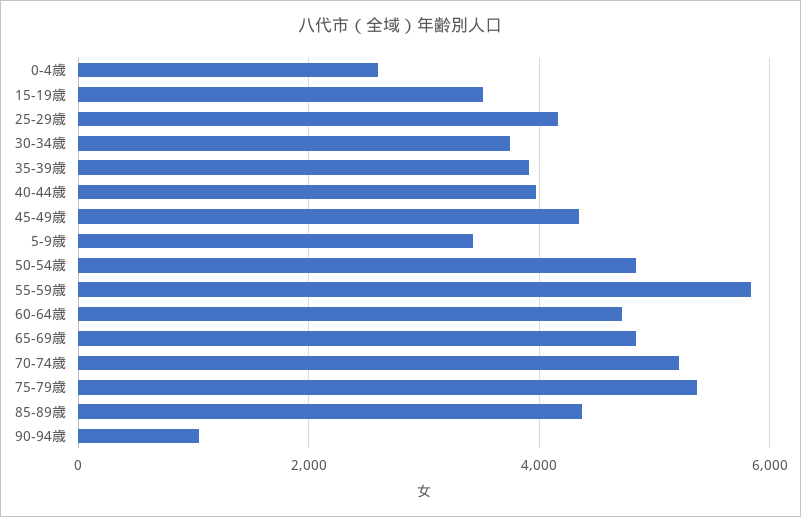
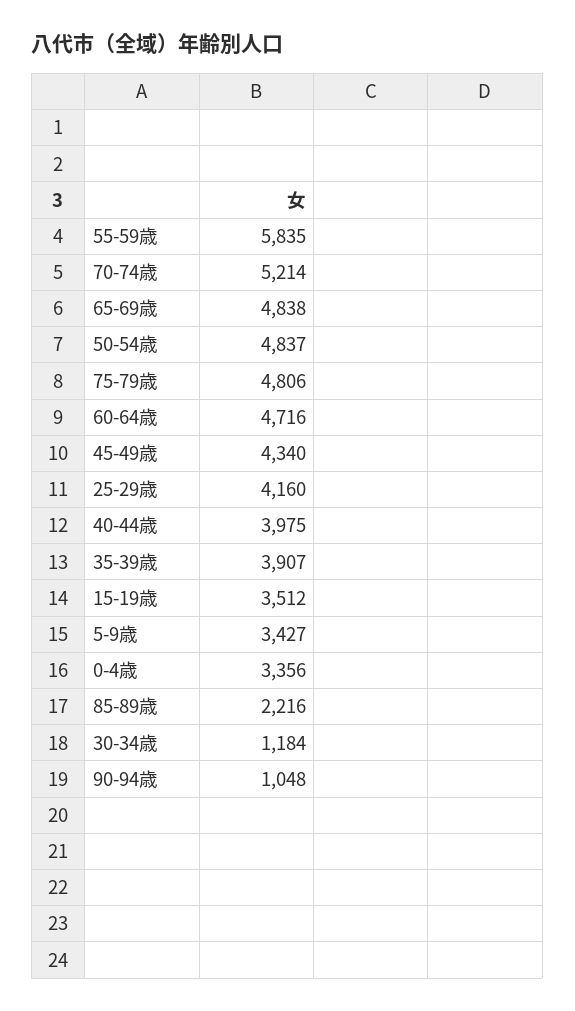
0-4歳: 2600 -> 3356
30-34歳: 3800 -> 1184
75-79歳: 5400 -> 4806
85-89歳: 4400 -> 2216

